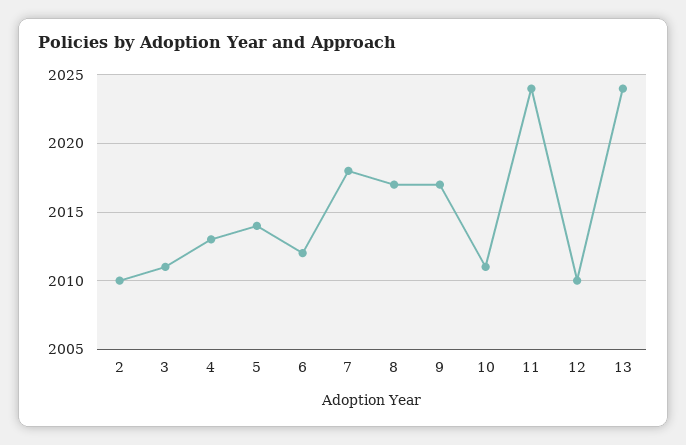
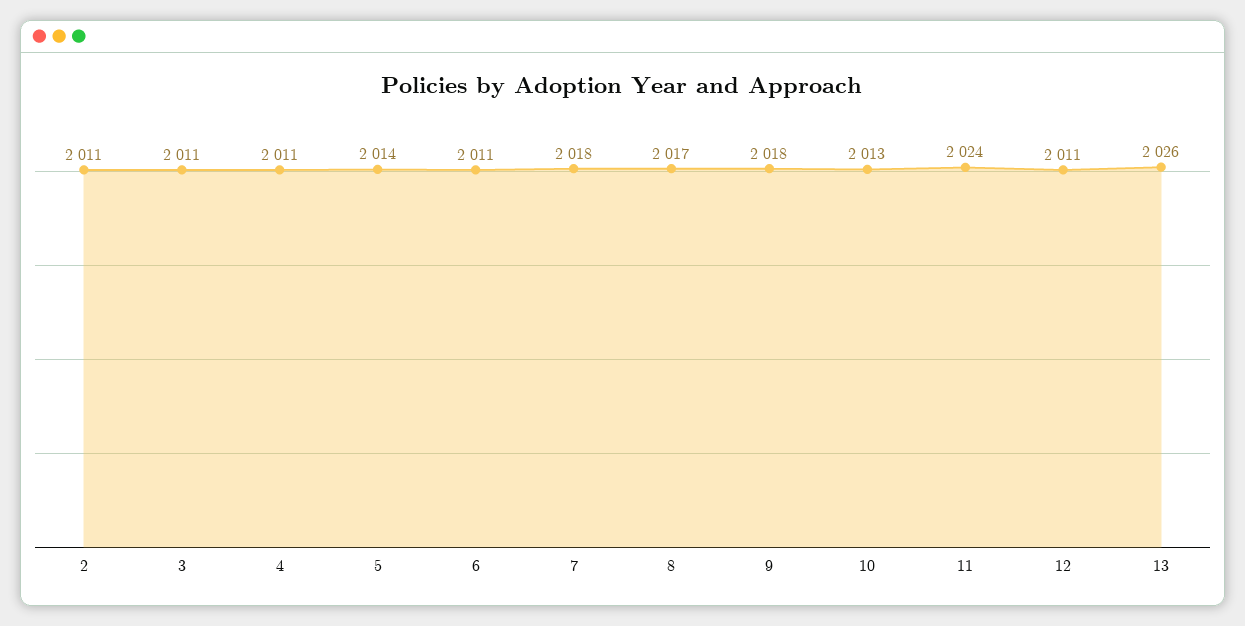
2: 2010 -> 2011
4: 2013 -> 2011
6: 2012 -> 2011
9: 2017 -> 2018
10: 2011 -> 2013
12: 2010 -> 2011
13: 2024 -> 2026

